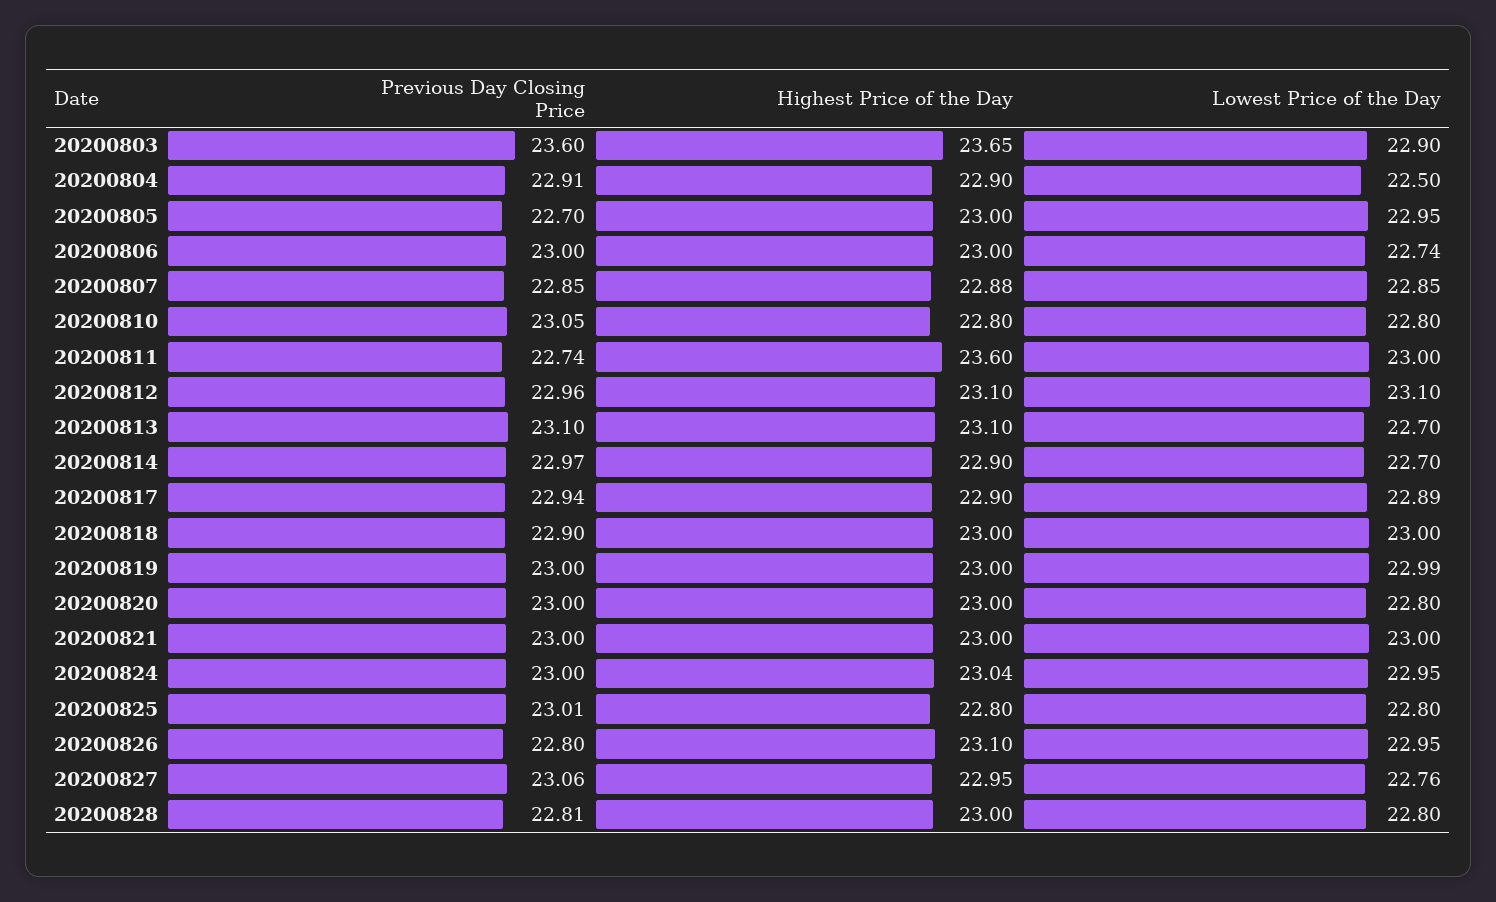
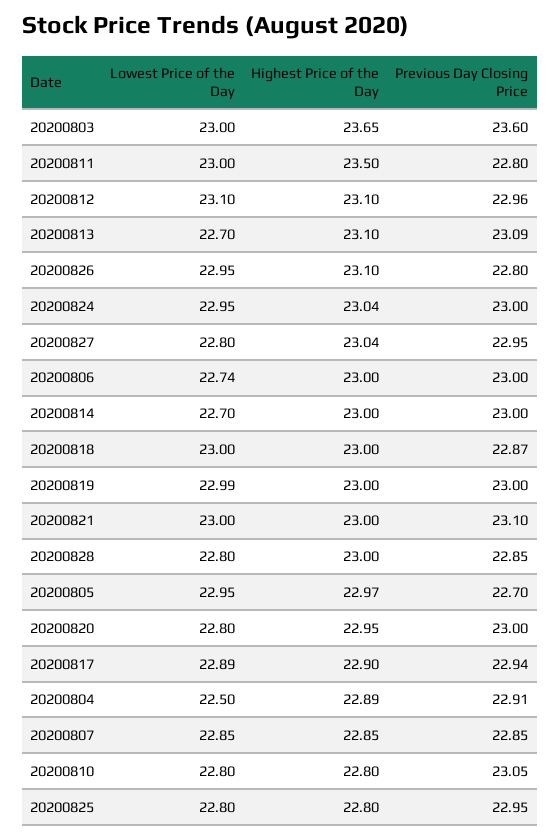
Lowest Price of the Day, 20200803: 22.9 -> 23
Highest Price of the Day, 20200804: 22.9 -> 22.89
Highest Price of the Day, 20200805: 23 -> 22.97
Highest Price of the Day, 20200807: 22.88 -> 22.85
Previous Day Closing Price, 20200811: 22.74 -> 22.8
Highest Price of the Day, 20200811: 23.6 -> 23.5
Previous Day Closing Price, 20200813: 23.1 -> 23.09
Previous Day Closing Price, 20200814: 22.97 -> 23
Highest Price of the Day, 20200814: 22.9 -> 23
Previous Day Closing Price, 20200818: 22.9 -> 22.87
Highest Price of the Day, 20200820: 23 -> 22.95
Previous Day Closing Price, 20200821: 23 -> 23.1
Previous Day Closing Price, 20200825: 23.01 -> 22.95
Previous Day Closing Price, 20200827: 23.06 -> 22.95
Highest Price of the Day, 20200827: 22.95 -> 23.04
Lowest Price of the Day, 20200827: 22.76 -> 22.8
Previous Day Closing Price, 20200828: 22.81 -> 22.85

